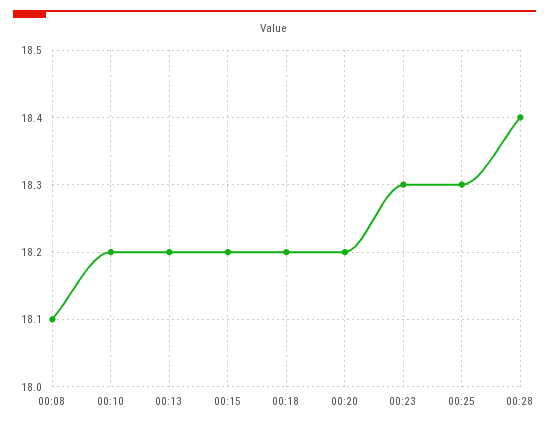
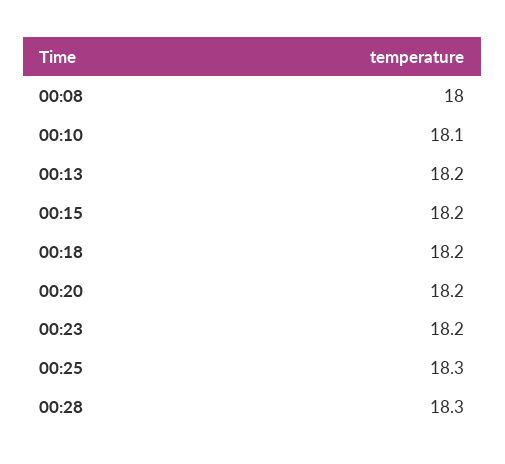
00:08: 18.1 -> 18
00:10: 18.2 -> 18.1
00:23: 18.3 -> 18.2
00:28: 18.4 -> 18.3

